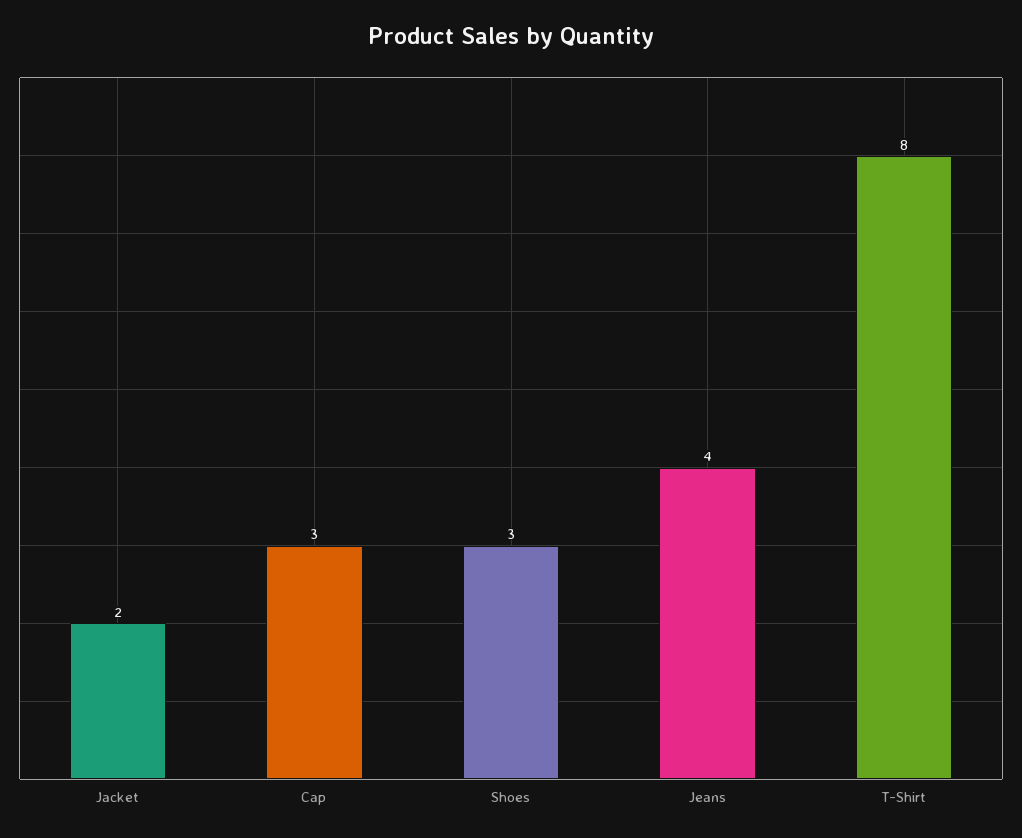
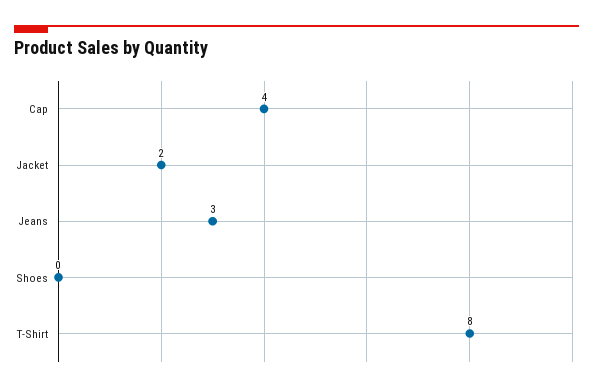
Cap: 3 -> 4
Shoes: 3 -> 0
Jeans: 4 -> 3

